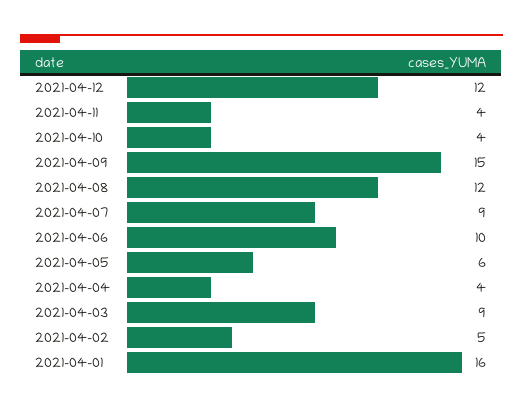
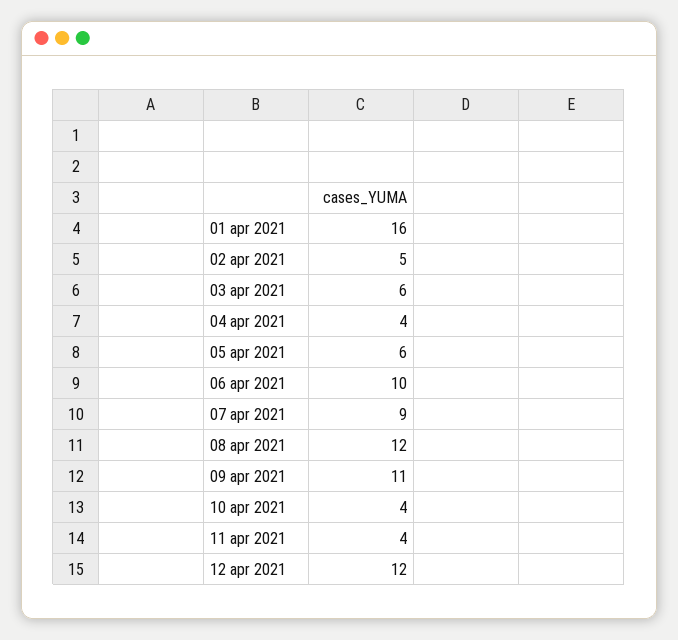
2021-04-09: 15 -> 11
2021-04-03: 9 -> 6

